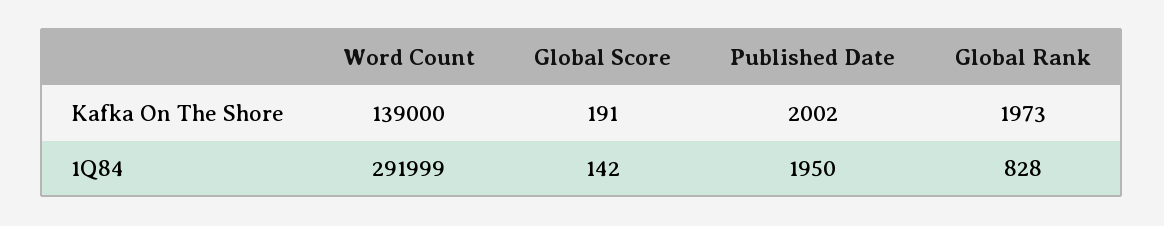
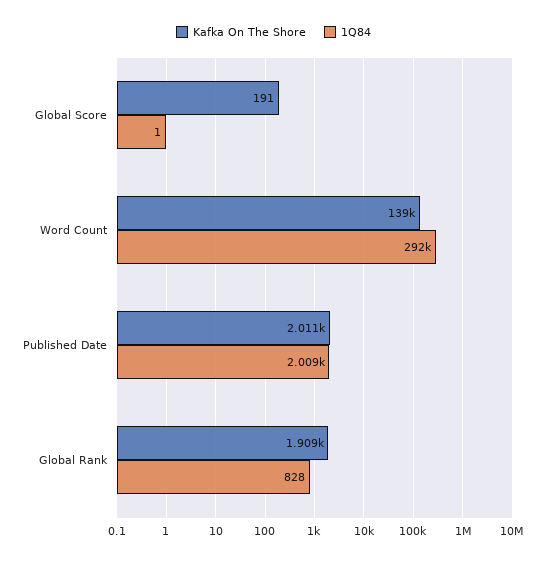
Kafka On The Shore, Published Date: 2002 -> 2011
Kafka On The Shore, Global Rank: 1973 -> 1909
1Q84, Global Score: 142 -> 1
1Q84, Published Date: 1950 -> 2009

